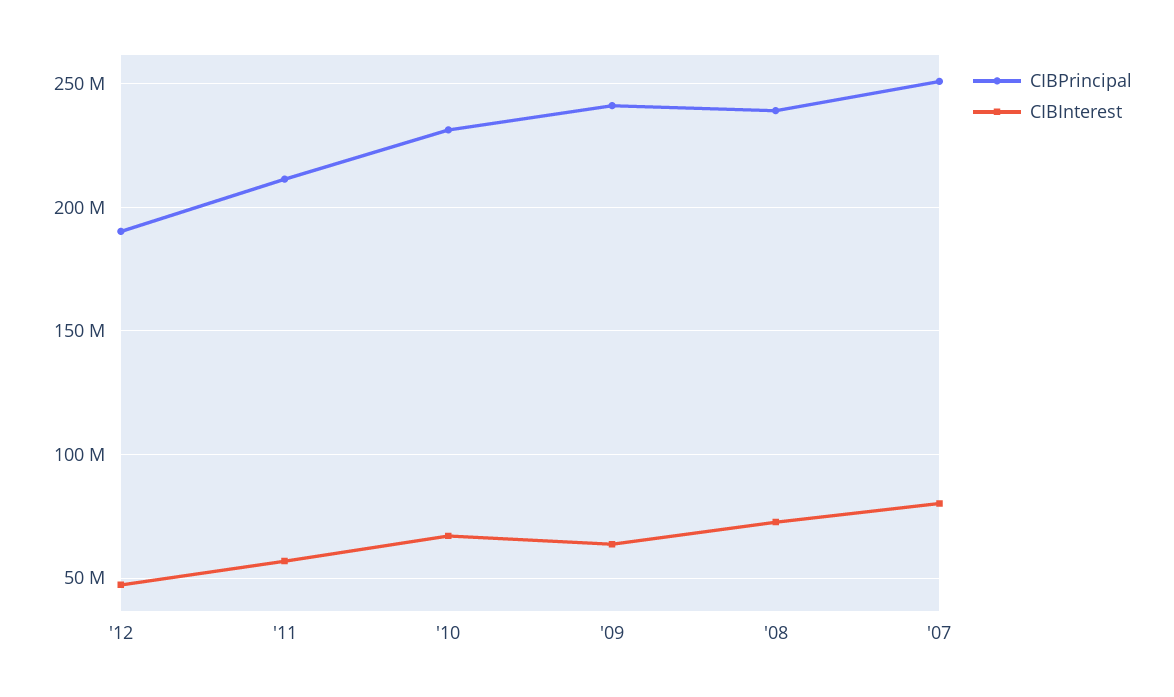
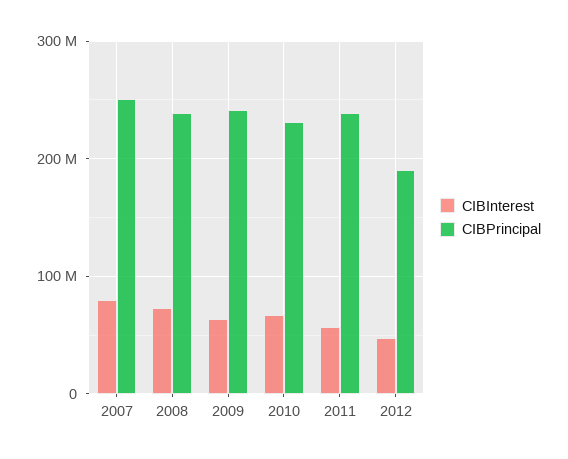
CIBPrincipal, '11: 210000000 -> 240000000

